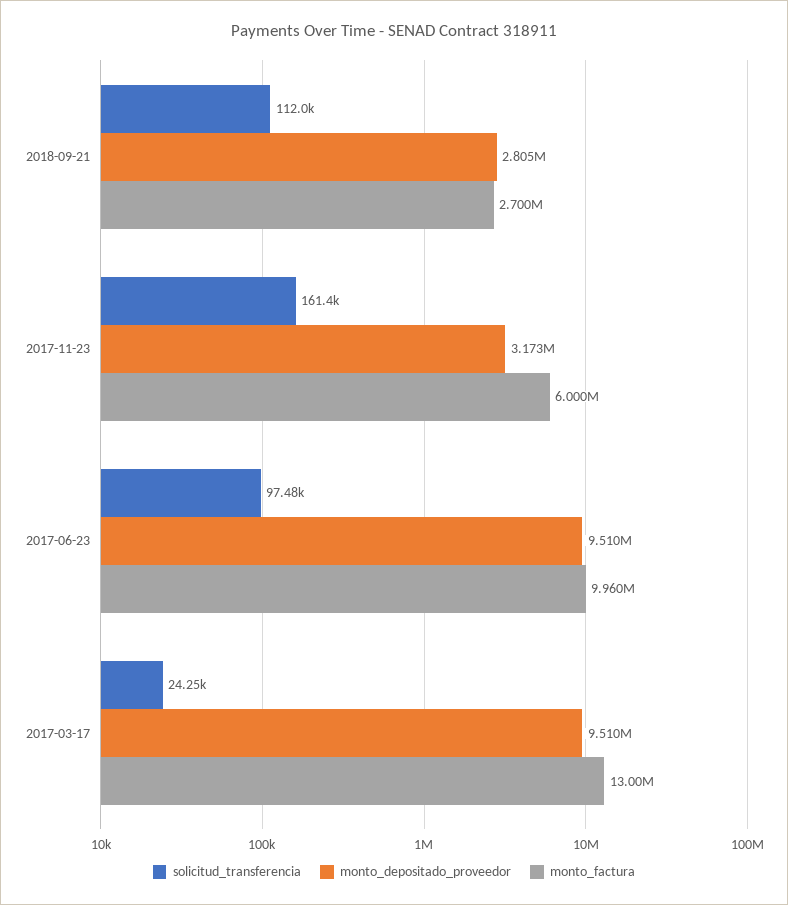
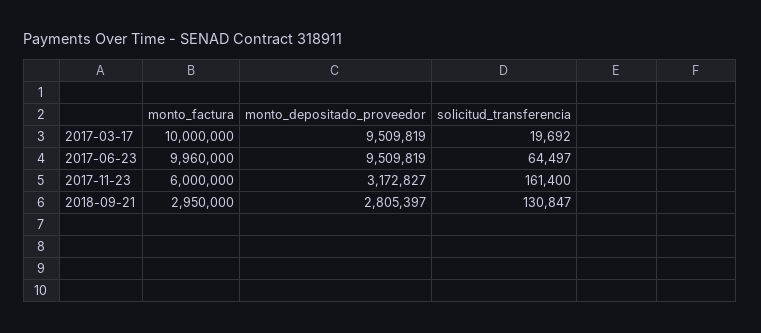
solicitud_transferencia, 2018-09-21: 112000 -> 130847
monto_factura, 2018-09-21: 2700000 -> 2950000
solicitud_transferencia, 2017-06-23: 97480 -> 64497
solicitud_transferencia, 2017-03-17: 24250 -> 19692
monto_factura, 2017-03-17: 13000000 -> 10000000

